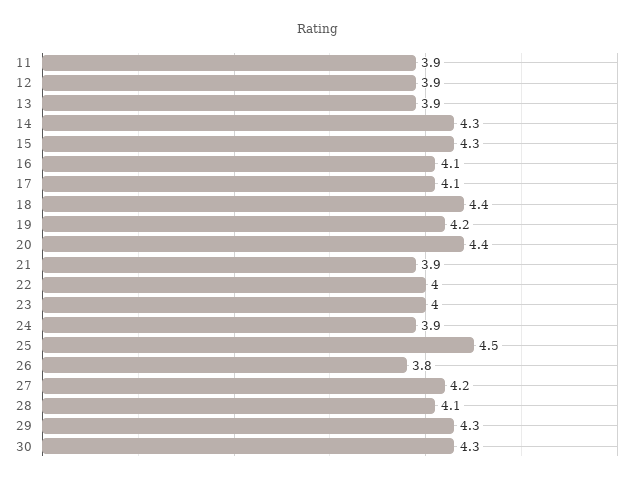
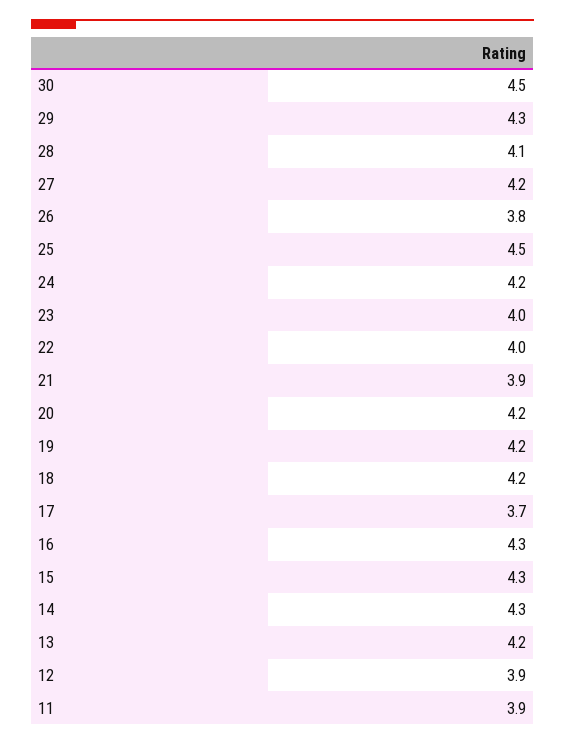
13: 3.9 -> 4.2
16: 4.1 -> 4.3
17: 4.1 -> 3.7
18: 4.4 -> 4.2
20: 4.4 -> 4.2
24: 3.9 -> 4.2
30: 4.3 -> 4.5

